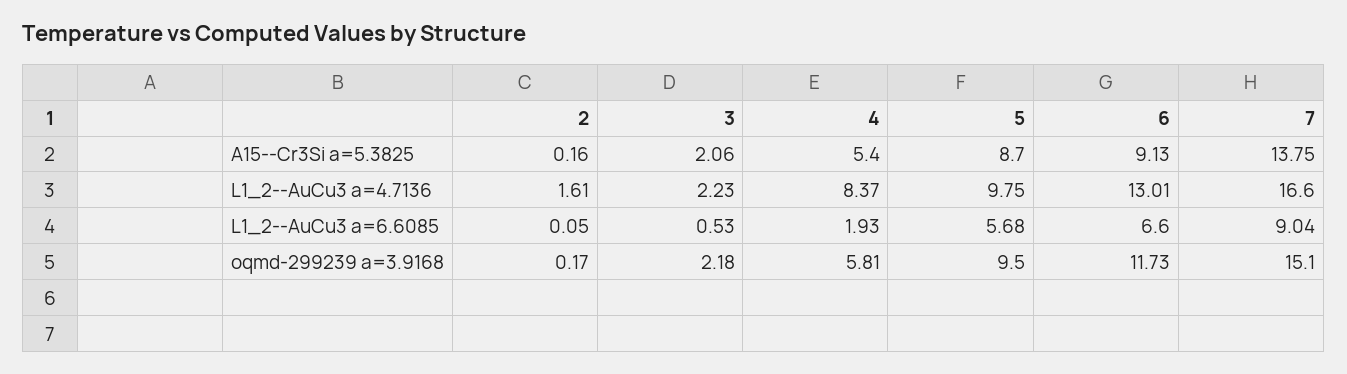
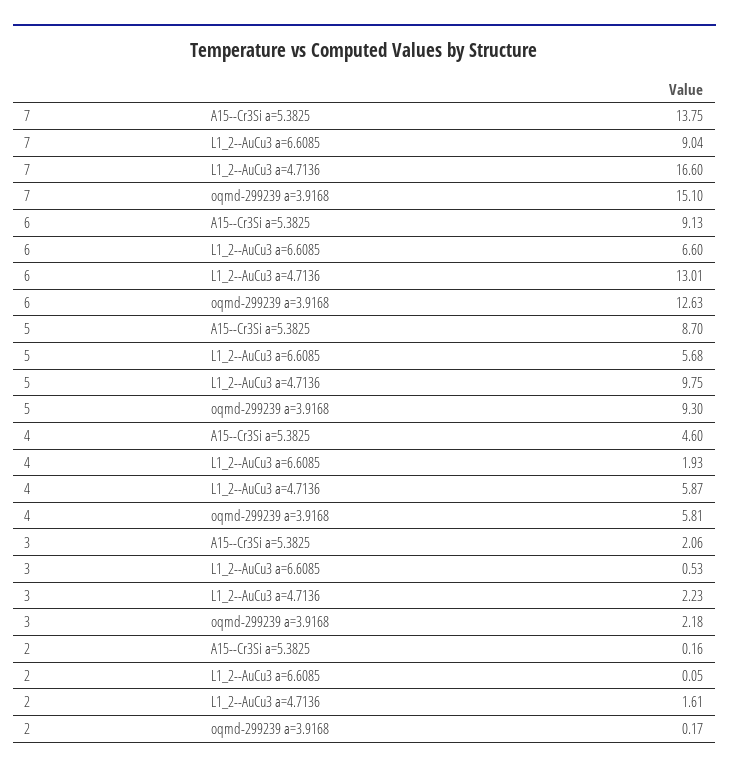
4, A15--Cr3Si a=5.3825: 5.4 -> 4.6
4, L1_2--AuCu3 a=4.7136: 8.37 -> 5.87
5, oqmd-299239 a=3.9168: 9.5 -> 9.3
6, oqmd-299239 a=3.9168: 11.73 -> 12.63

